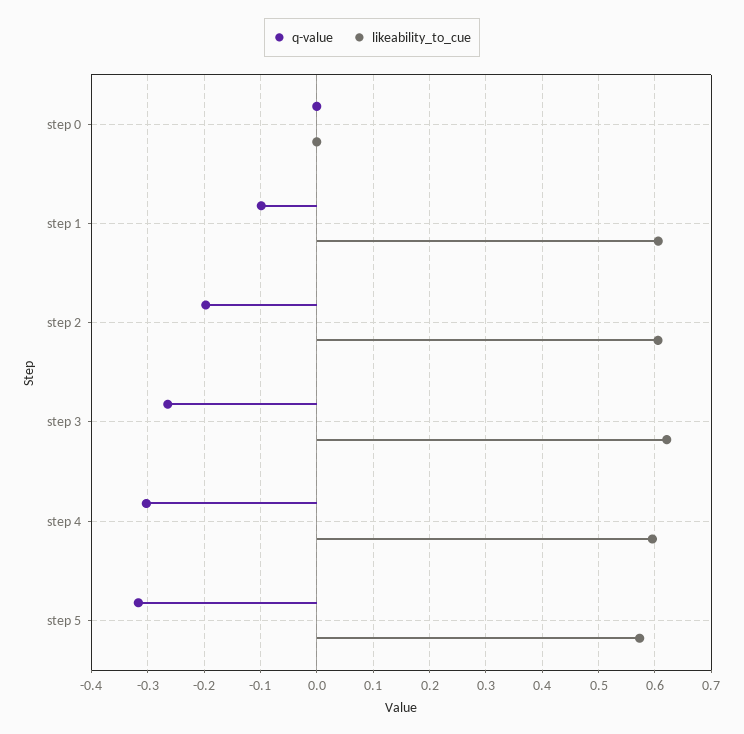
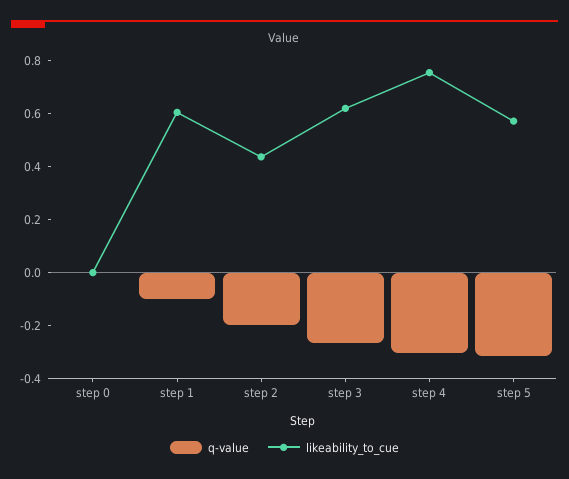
likeability_to_cue, step 2: 0.6 -> 0.45
likeability_to_cue, step 4: 0.6 -> 0.75

